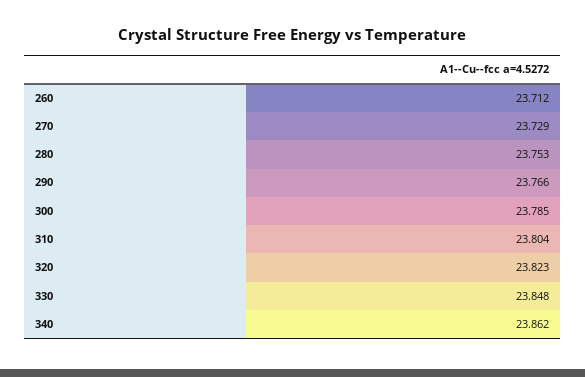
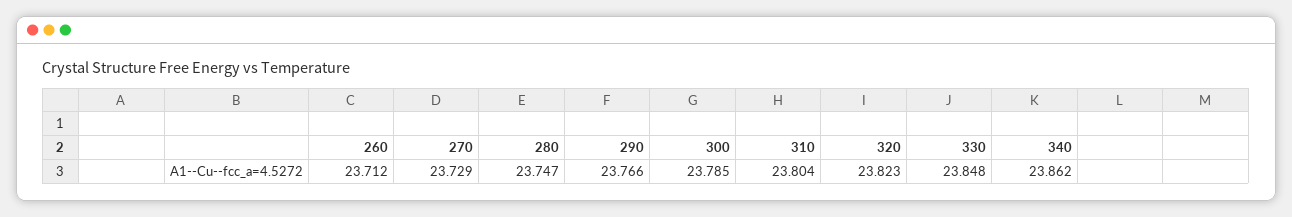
280: 23.753 -> 23.747

